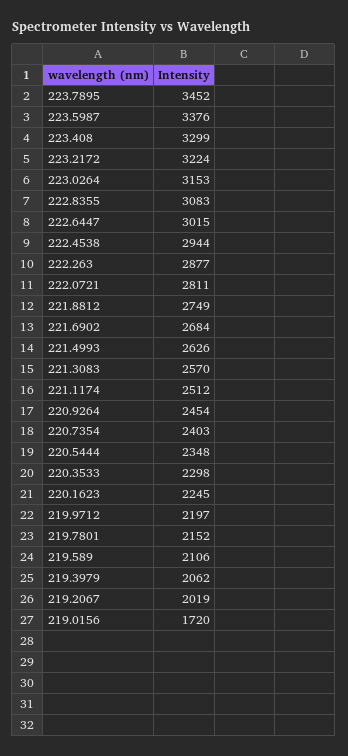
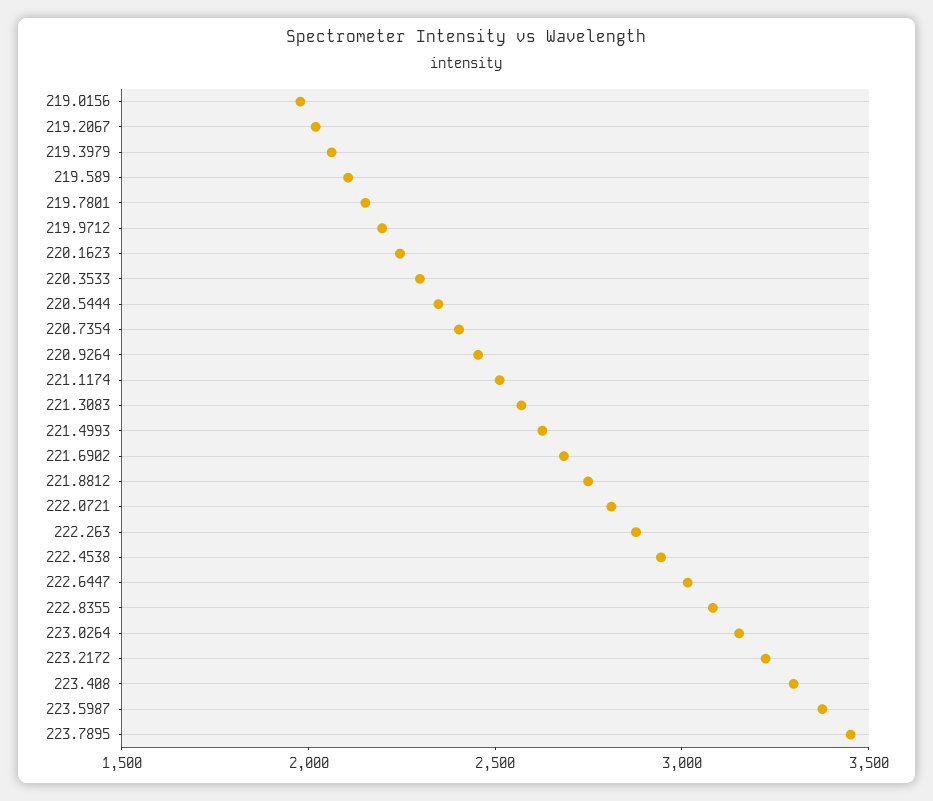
219.0156: 1720 -> 2000

